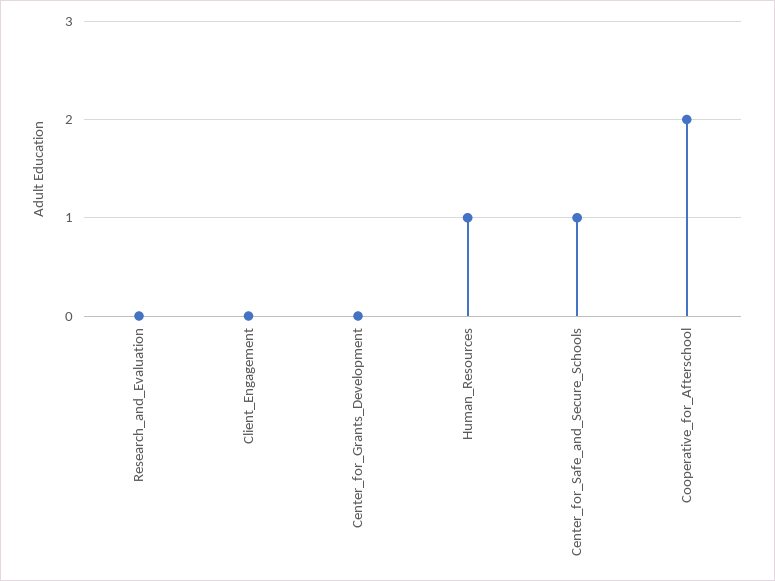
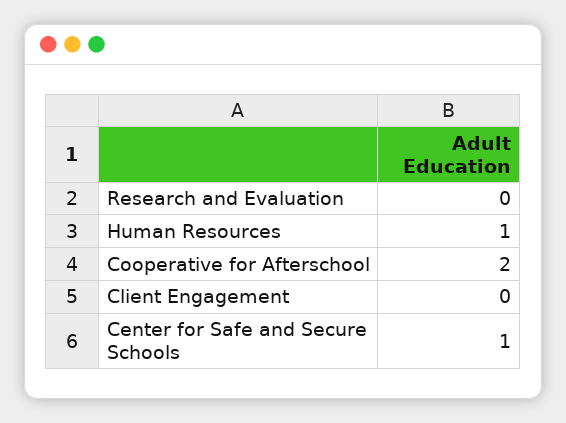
Center_for_Grants_Development: 0 -> none

